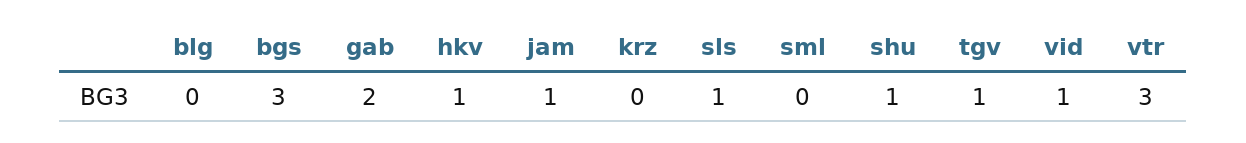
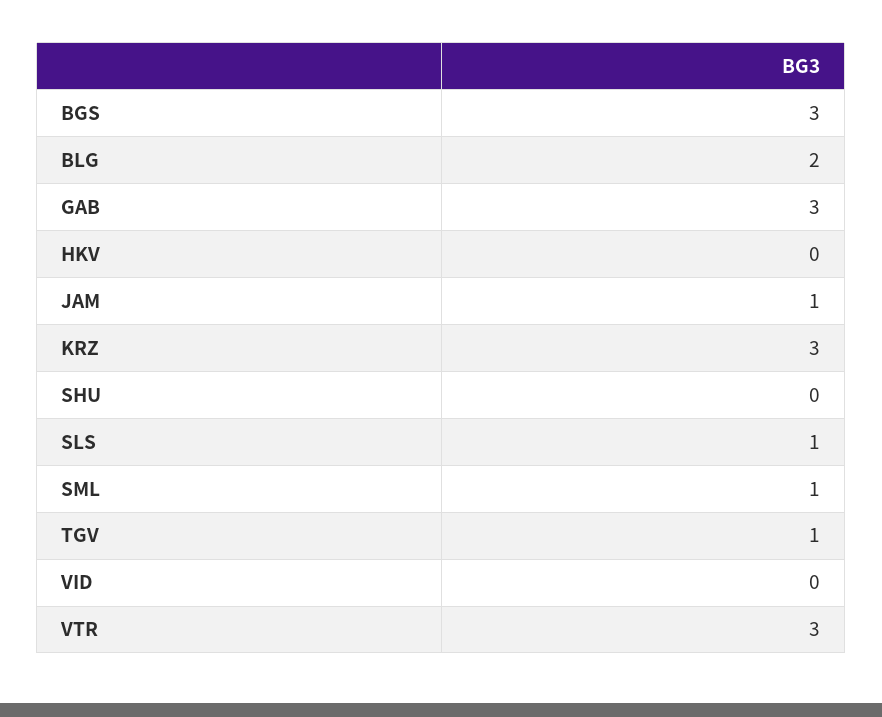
blg: 0 -> 2
gab: 2 -> 3
hkv: 1 -> 0
krz: 0 -> 3
sml: 0 -> 1
shu: 1 -> 0
vid: 1 -> 0

